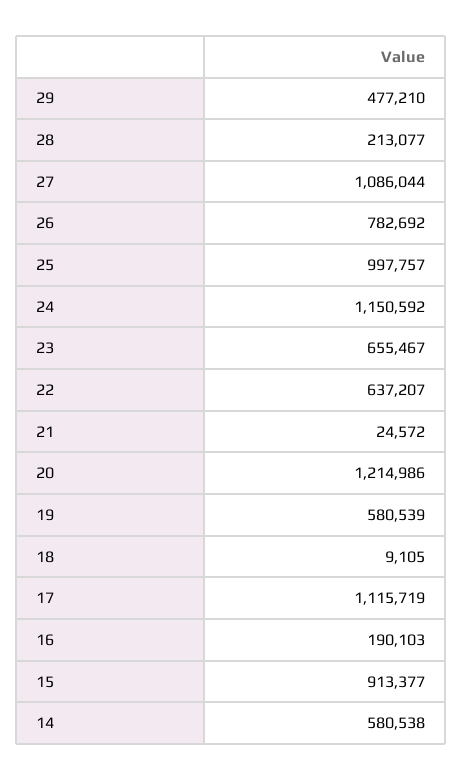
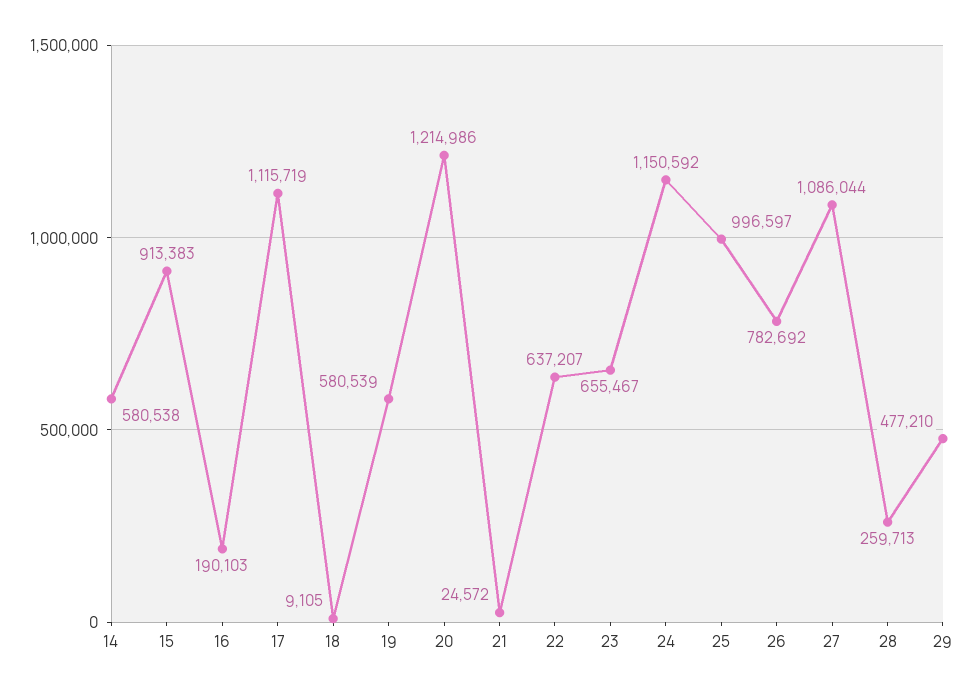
28: 213077 -> 259713
25: 997757 -> 996597
15: 913377 -> 913383

